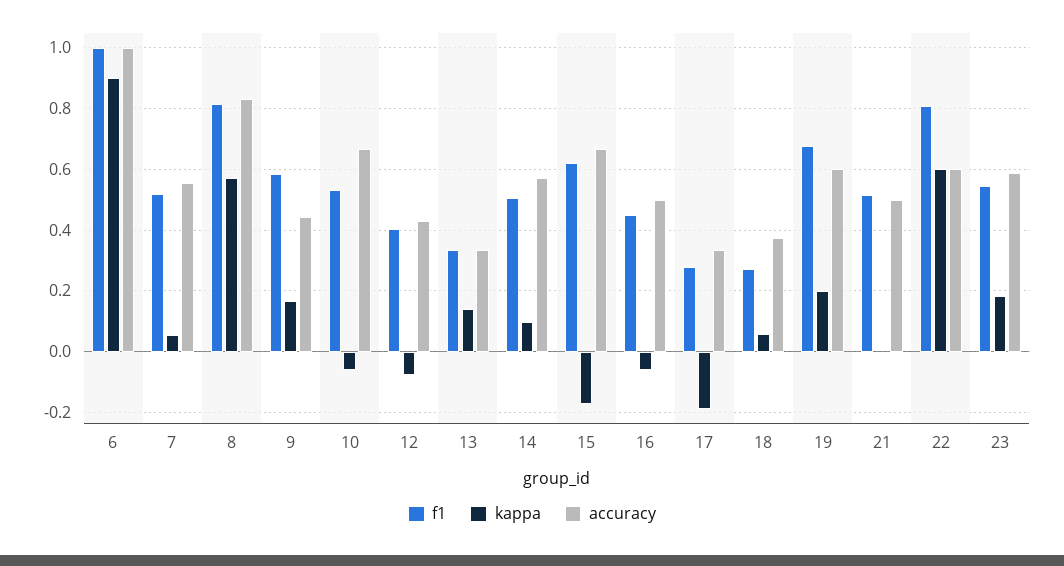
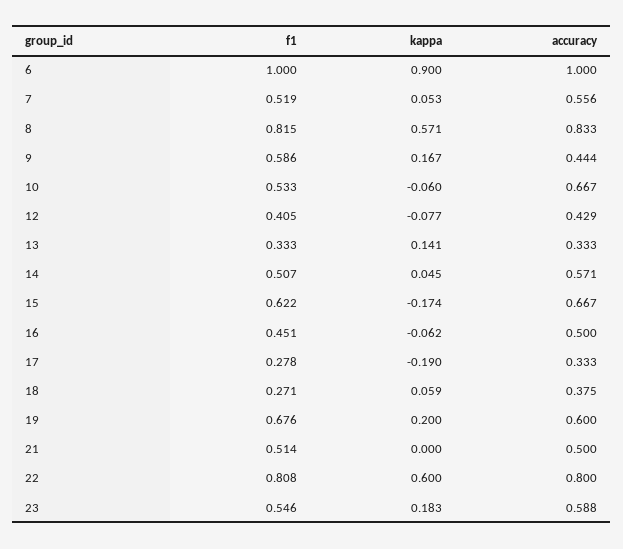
kappa, 14: 0.1 -> 0.045
accuracy, 22: 0.6 -> 0.8

